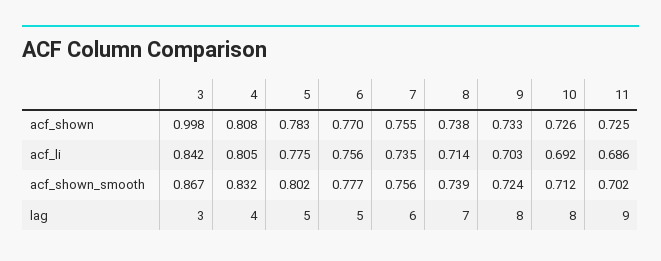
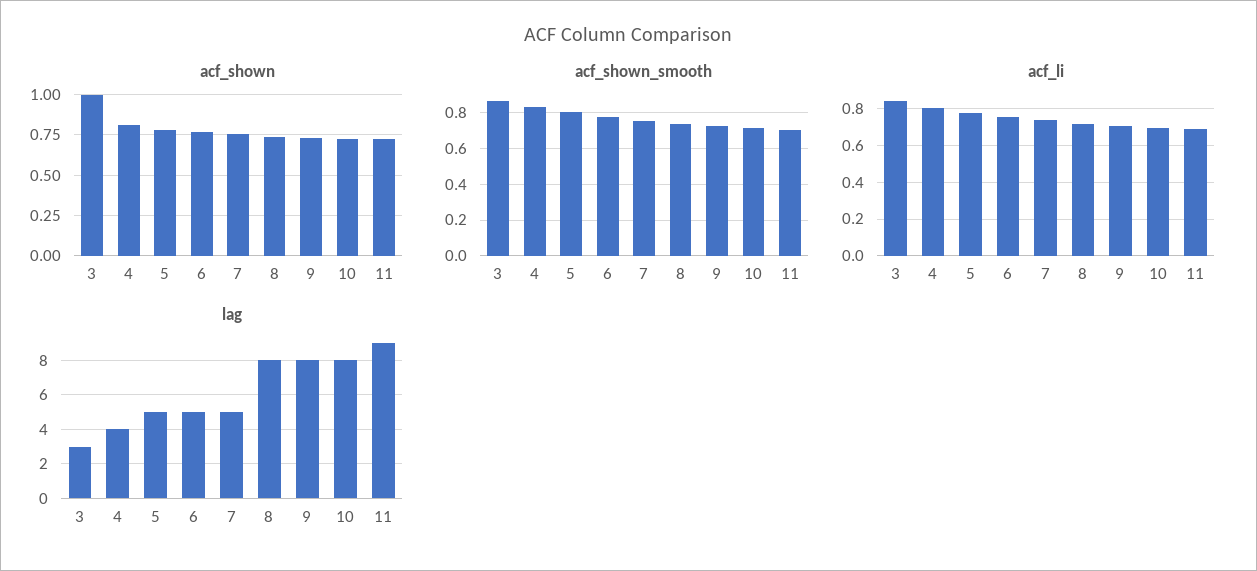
lag, 7: 6 -> 5
lag, 8: 7 -> 8

